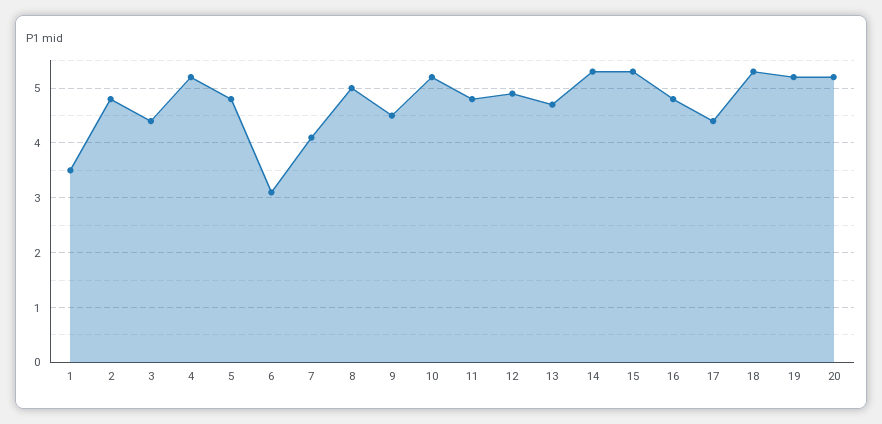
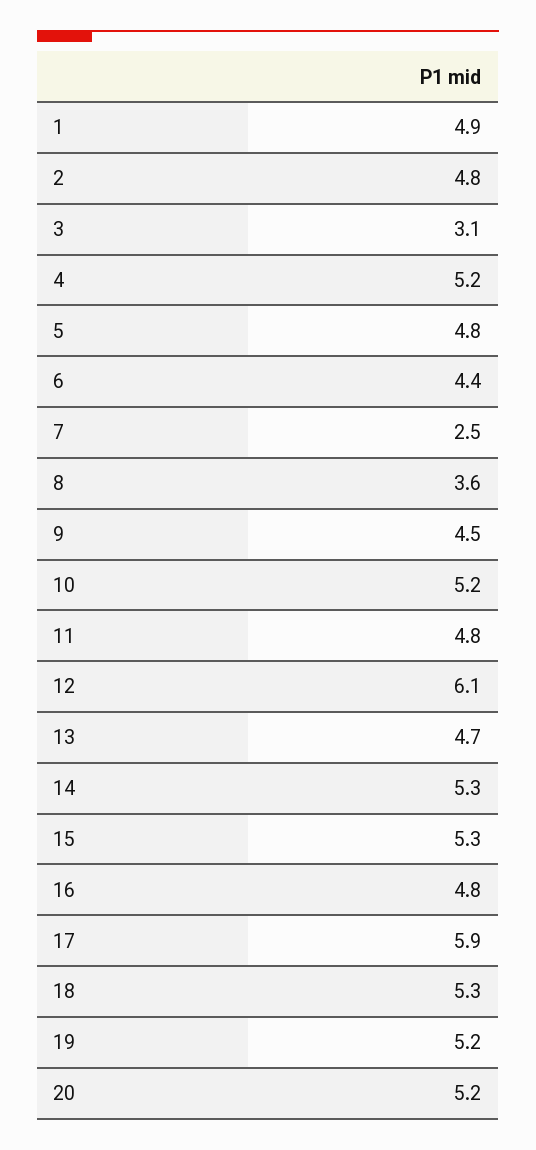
1: 3.5 -> 4.9
3: 4.5 -> 3.1
6: 3 -> 4.4
7: 4 -> 2.5
8: 5 -> 3.6
12: 5 -> 6.1
17: 4.5 -> 5.9

